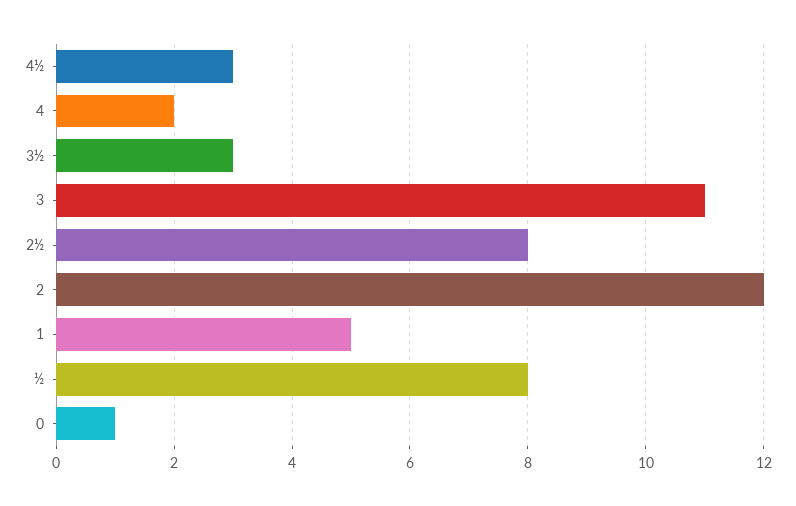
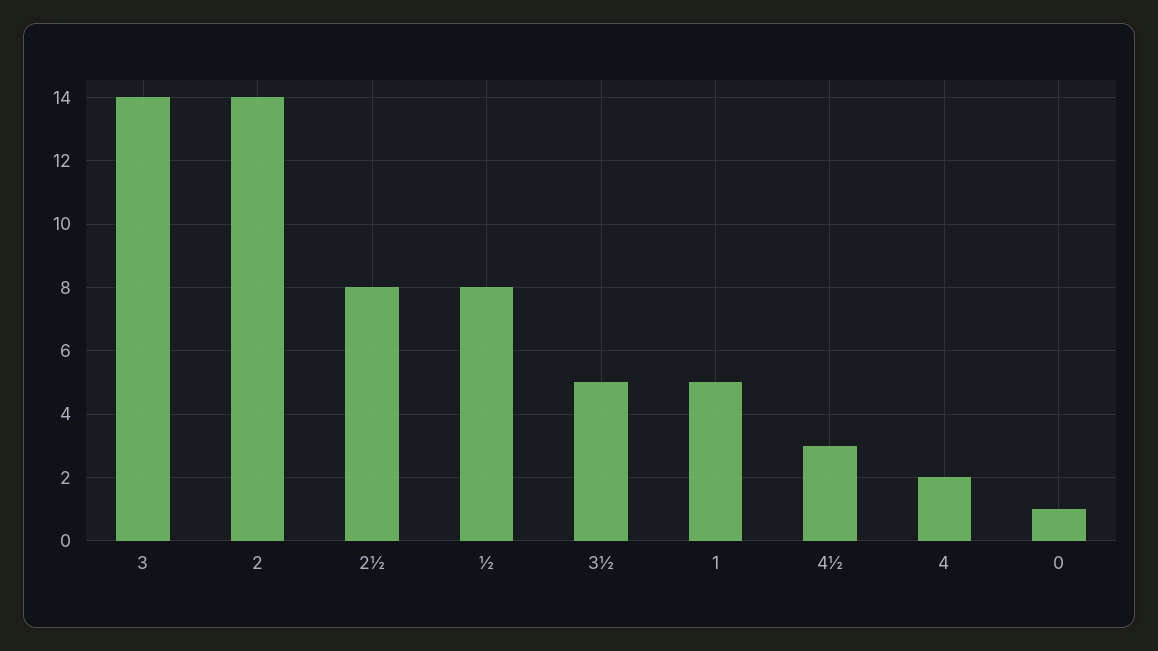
3½: 3 -> 5
3: 11 -> 14
2: 12 -> 14

